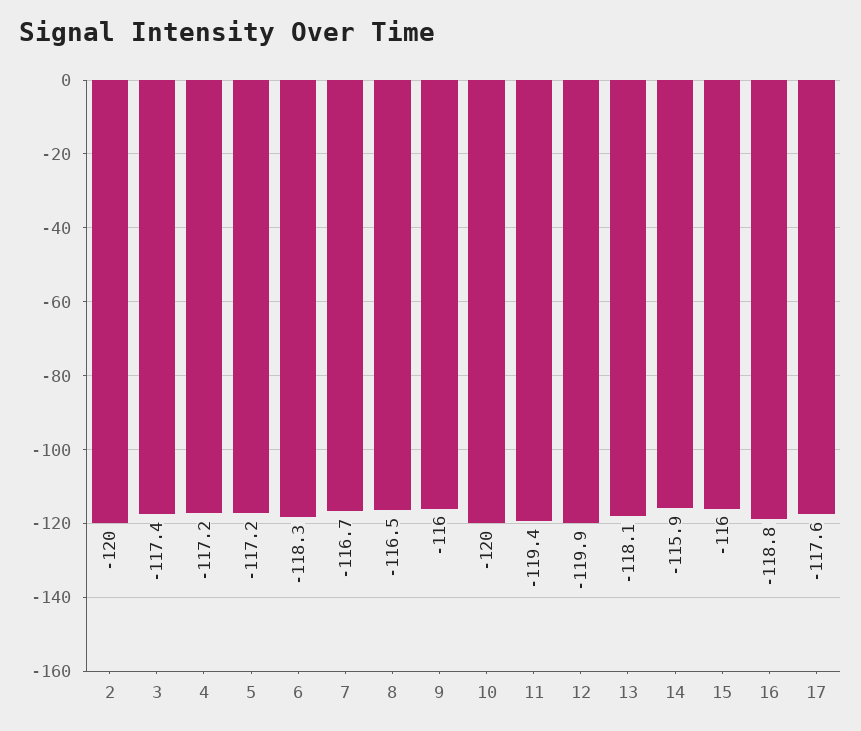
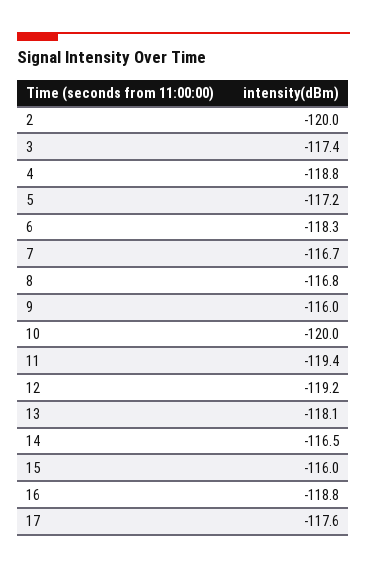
4: -117.2 -> -118.8
8: -116.5 -> -116.8
12: -119.9 -> -119.2
14: -115.9 -> -116.5

